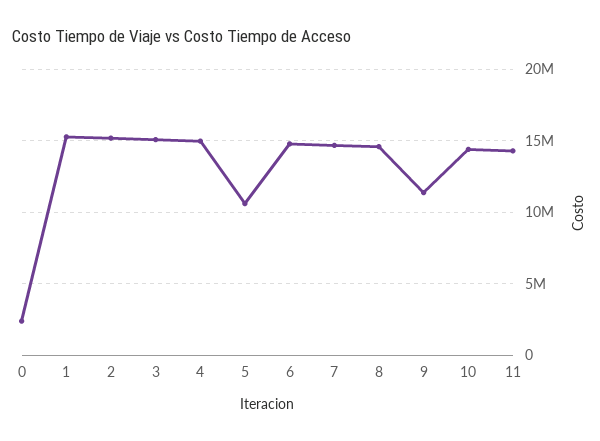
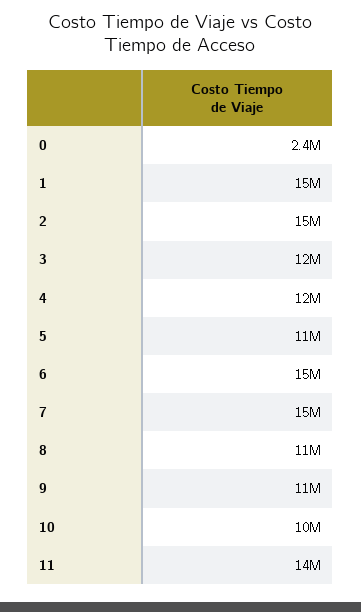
3: 15000000 -> 12000000
4: 15000000 -> 12000000
8: 14500000 -> 11000000
10: 14500000 -> 10000000

